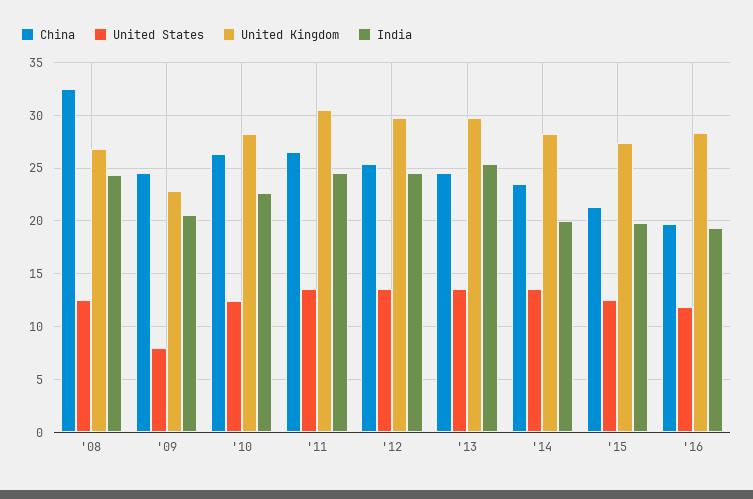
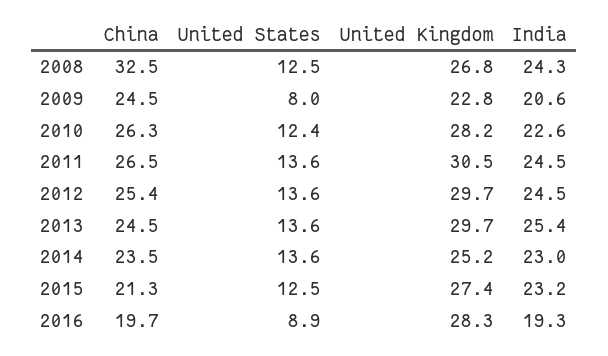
United Kingdom, '14: 28 -> 25.2
India, '14: 20 -> 23
India, '15: 20 -> 23.2
United States, '16: 12 -> 8.9

